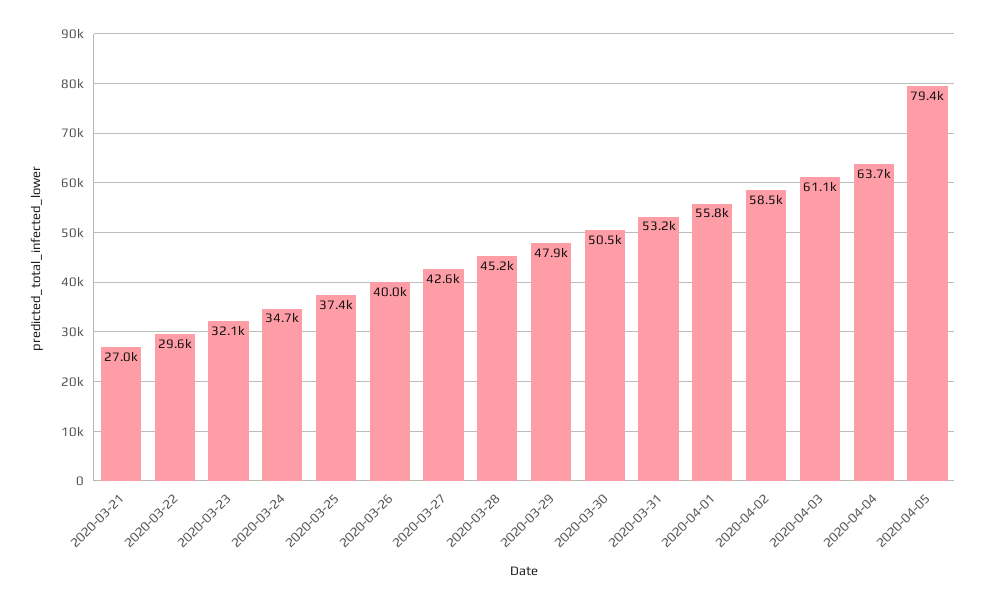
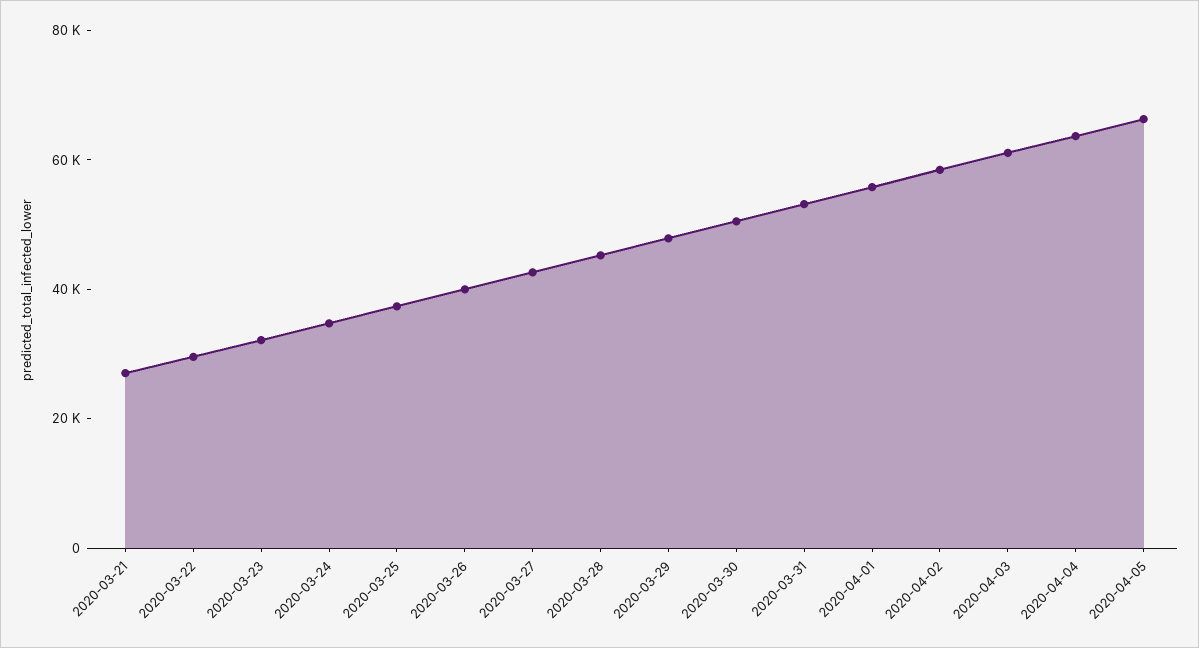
2020-04-05: 79400 -> 65000

